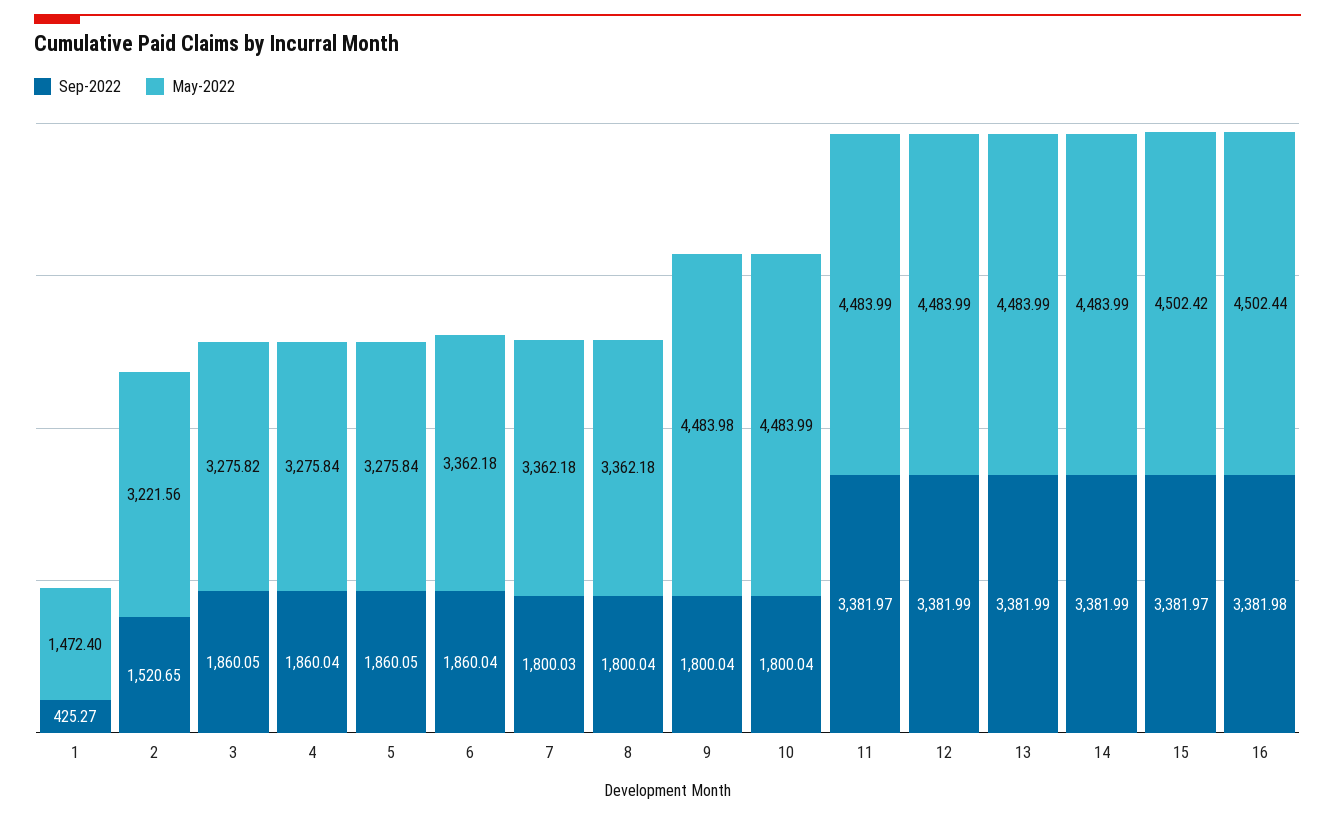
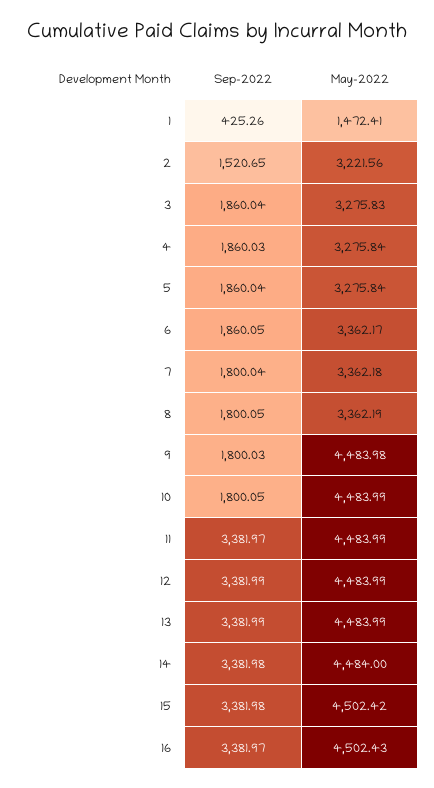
Sep-2022, 1: 425.27 -> 425.26
May-2022, 1: 1472.4 -> 1472.41
Sep-2022, 3: 1860.05 -> 1860.04
May-2022, 3: 3275.82 -> 3275.83
Sep-2022, 4: 1860.04 -> 1860.03
Sep-2022, 5: 1860.05 -> 1860.04
Sep-2022, 6: 1860.04 -> 1860.05
May-2022, 6: 3362.18 -> 3362.17
Sep-2022, 7: 1800.03 -> 1800.04
Sep-2022, 8: 1800.04 -> 1800.05
May-2022, 8: 3362.18 -> 3362.19
Sep-2022, 9: 1800.04 -> 1800.03
Sep-2022, 10: 1800.04 -> 1800.05
Sep-2022, 14: 3381.99 -> 3381.98
May-2022, 14: 4483.99 -> 4484
Sep-2022, 15: 3381.97 -> 3381.98
Sep-2022, 16: 3381.98 -> 3381.97
May-2022, 16: 4502.44 -> 4502.43

